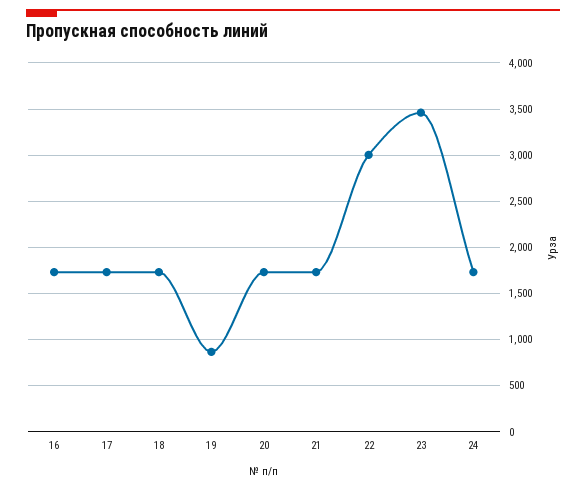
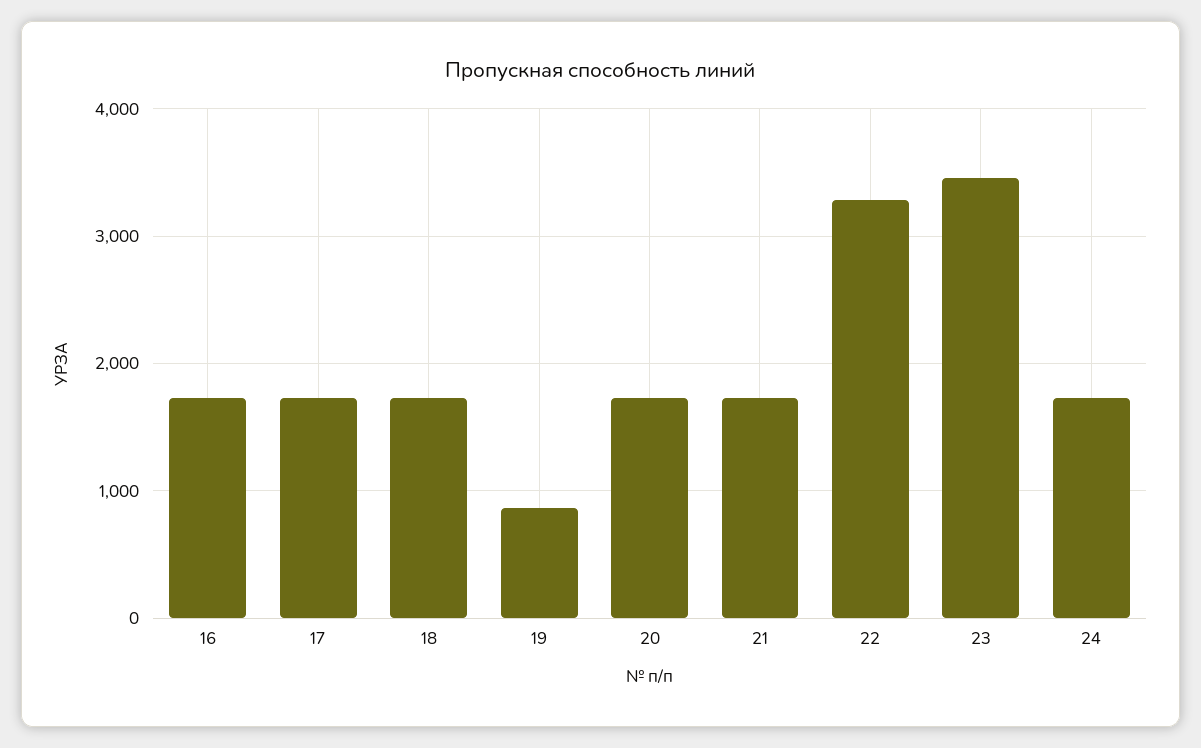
22: 3000 -> 3300

